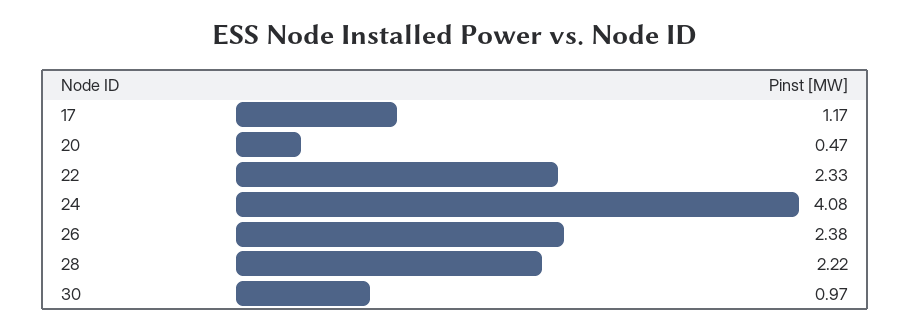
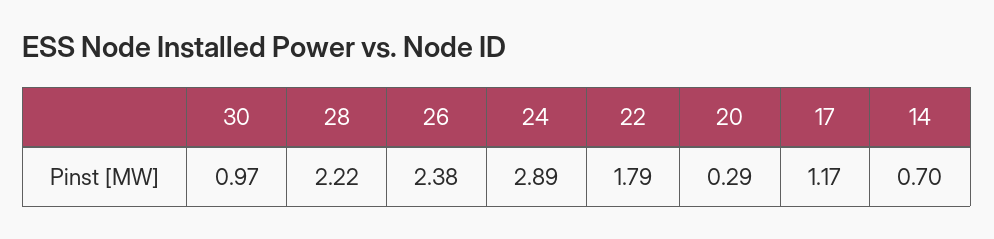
20: 0.47 -> 0.29
22: 2.33 -> 1.79
24: 4.08 -> 2.89
14: none -> 0.7

